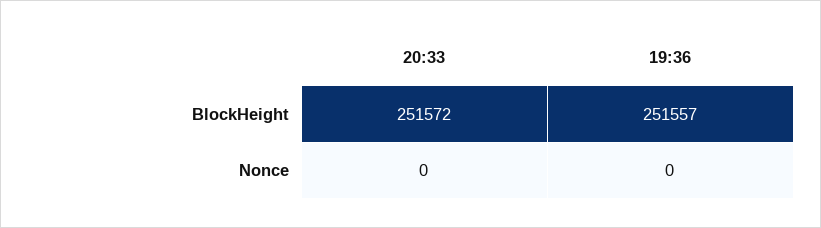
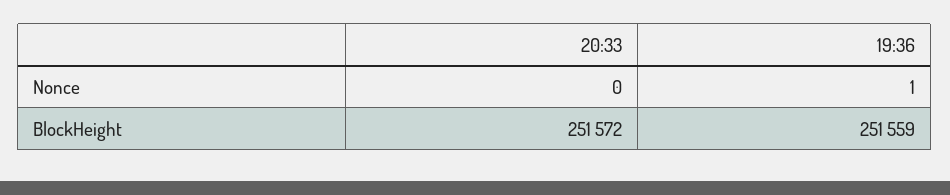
19:36, BlockHeight: 251557 -> 251559
19:36, Nonce: 0 -> 1

